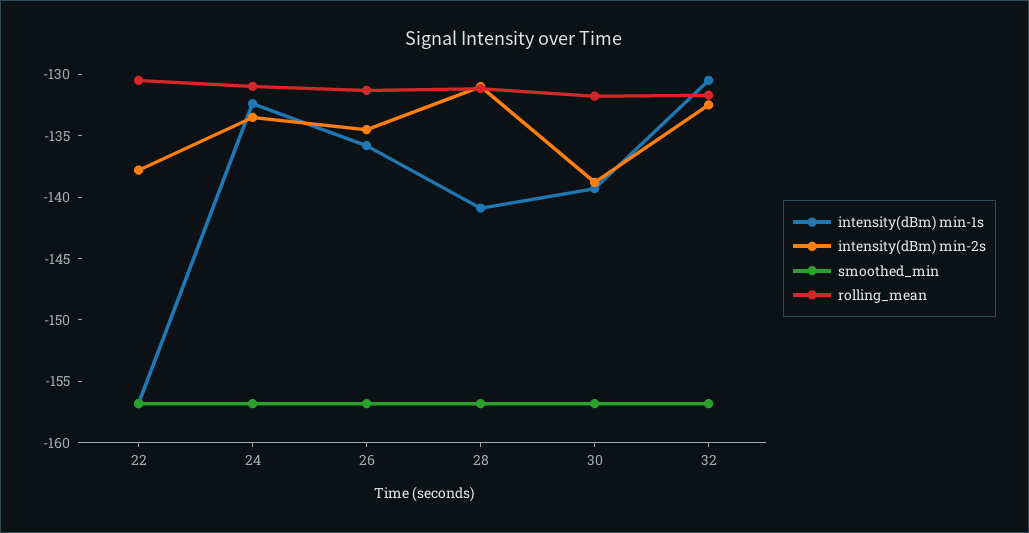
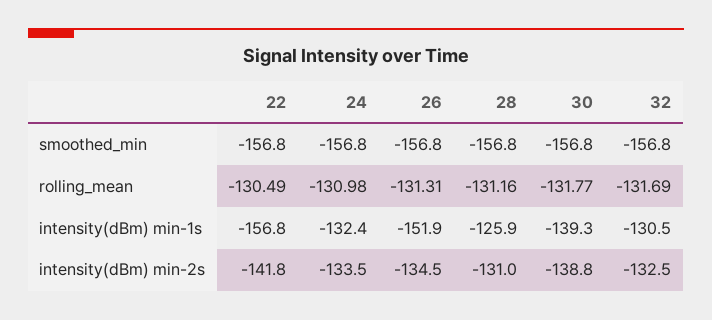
intensity(dBm) min-2s, 22: -138 -> -141.8
intensity(dBm) min-1s, 26: -136 -> -151.9
intensity(dBm) min-1s, 28: -141 -> -125.9

